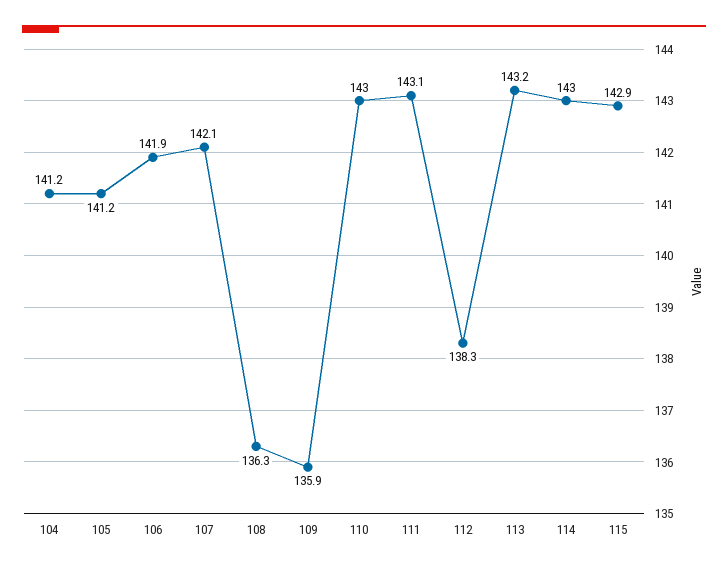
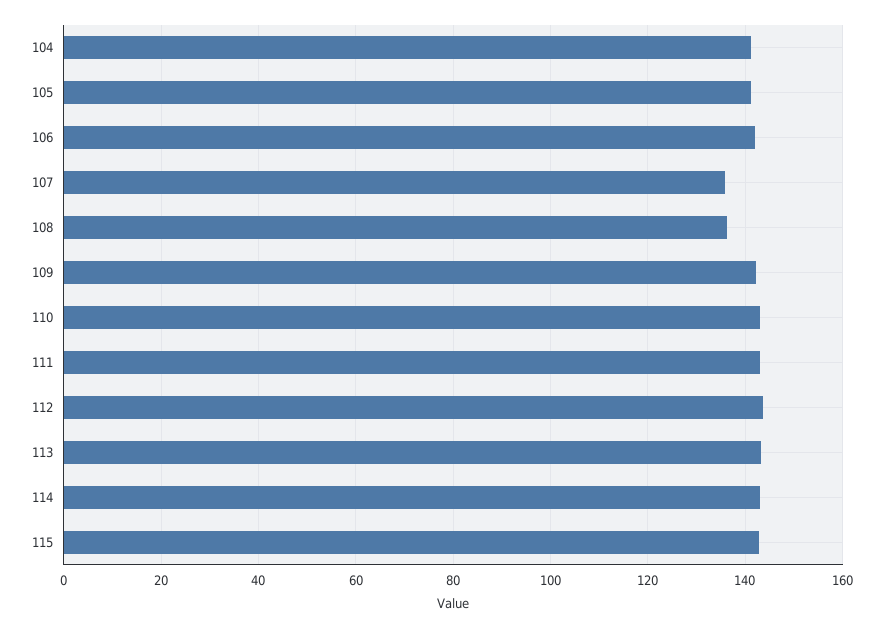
107: 142.1 -> 136
109: 135.9 -> 142
112: 138.3 -> 144

